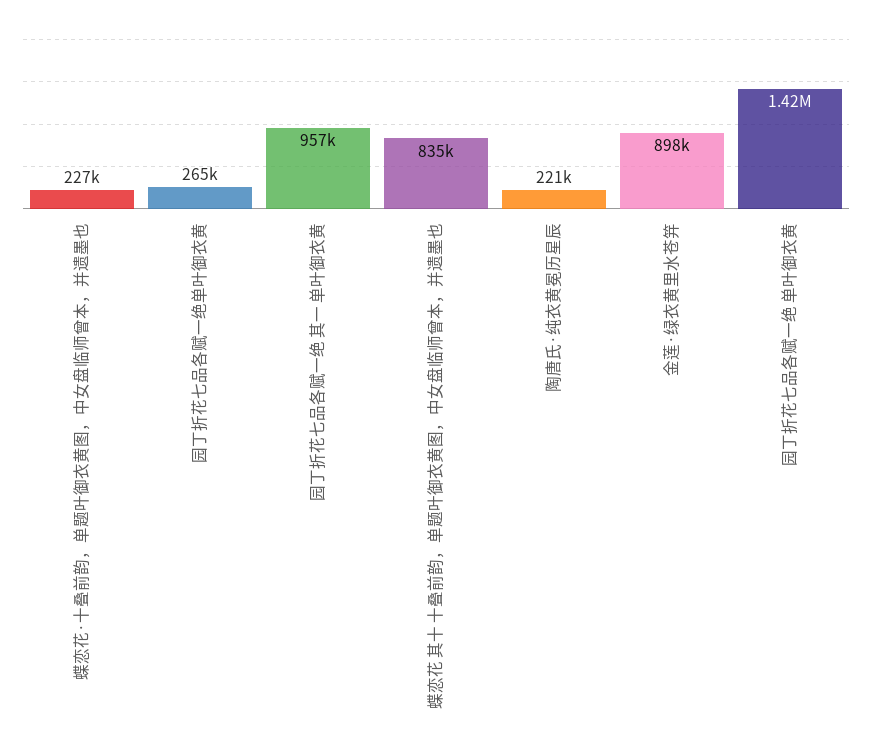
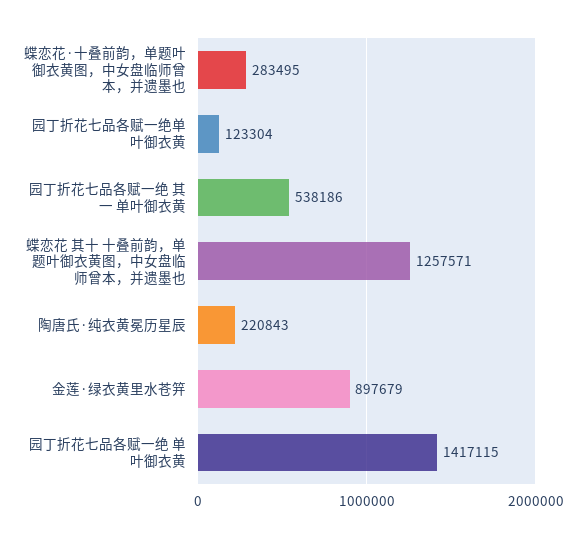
蝶恋花·十叠前韵，单题叶御衣黄图，中女盘临师曾本，并遗墨也: 227000 -> 283495
园丁折花七品各赋一绝单叶御衣黄: 265000 -> 123304
园丁折花七品各赋一绝 其一 单叶御衣黄: 957000 -> 538186
蝶恋花 其十 十叠前韵，单题叶御衣黄图，中女盘临师曾本，并遗墨也: 835000 -> 1257571

